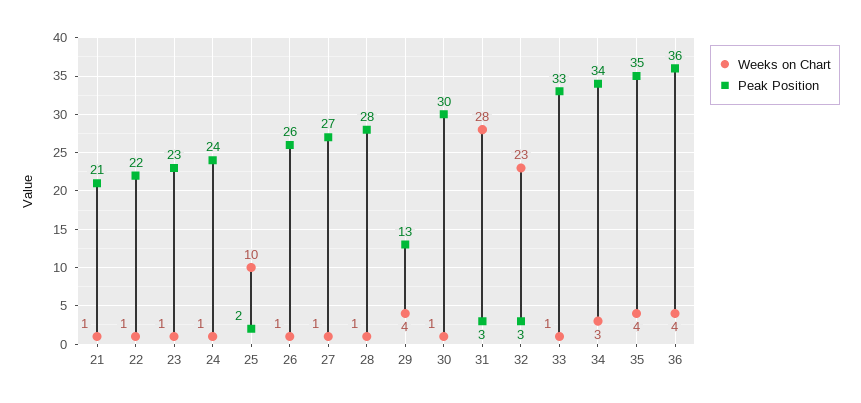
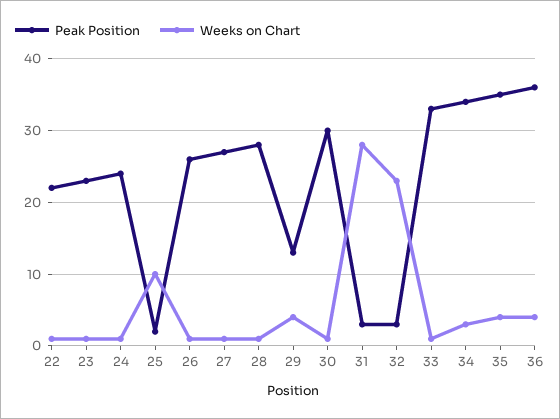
Weeks on Chart, 21: 1 -> none
Peak Position, 21: 21 -> none

